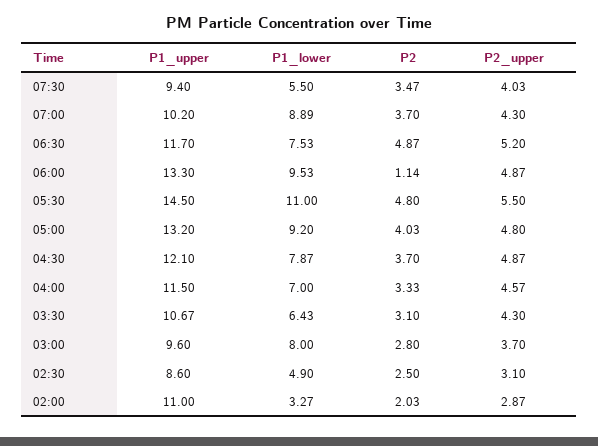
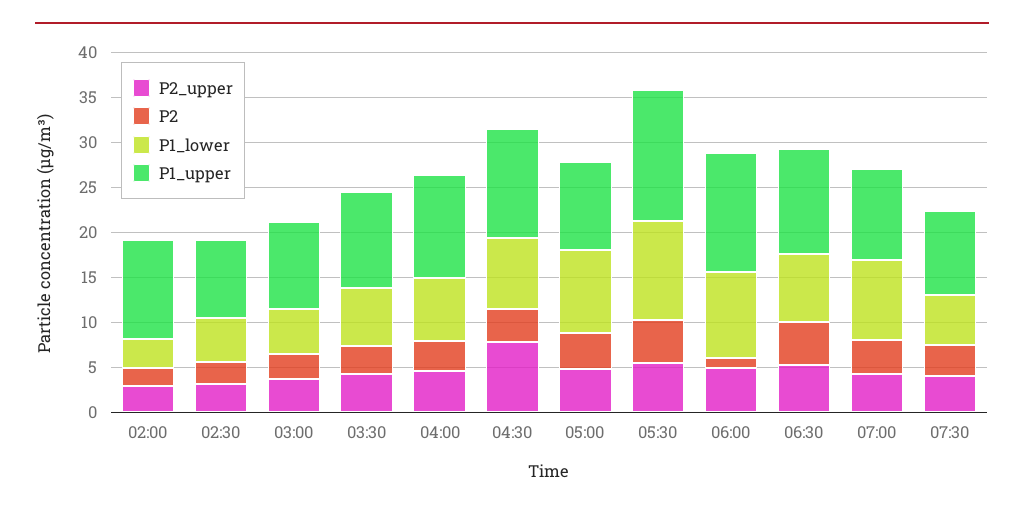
P1_upper, 05:00: 13.2 -> 10
P2_upper, 04:30: 4.87 -> 8
P1_lower, 03:00: 8 -> 5

